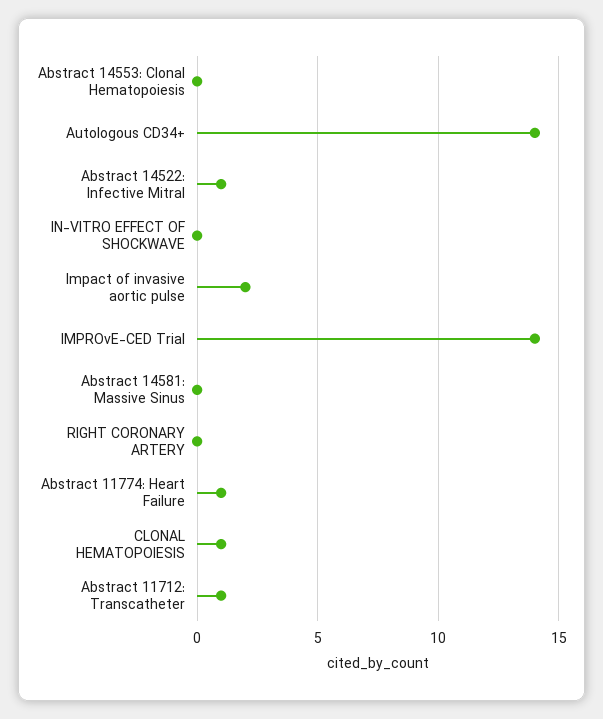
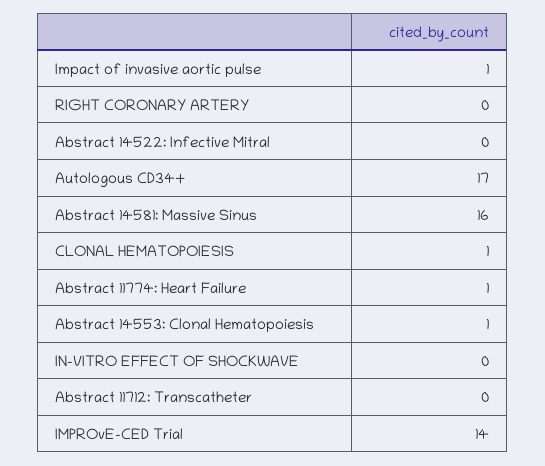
Abstract 14553: Clonal Hematopoiesis: 0 -> 1
Autologous CD34+: 14 -> 17
Abstract 14522: Infective Mitral: 1 -> 0
Impact of invasive aortic pulse: 2 -> 1
Abstract 14581: Massive Sinus: 0 -> 16
Abstract 11712: Transcatheter: 1 -> 0

